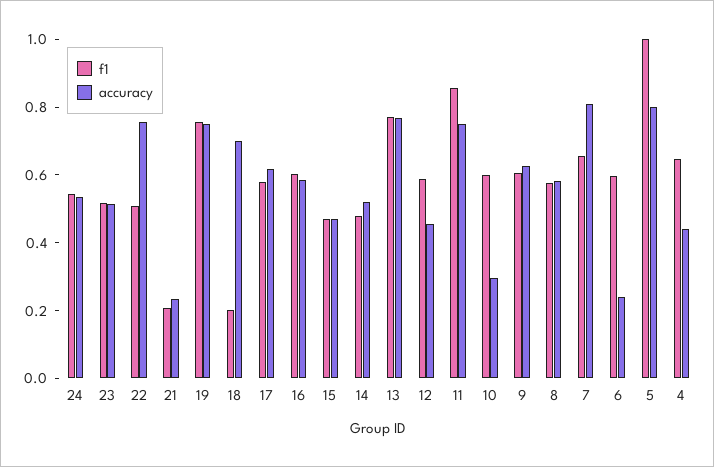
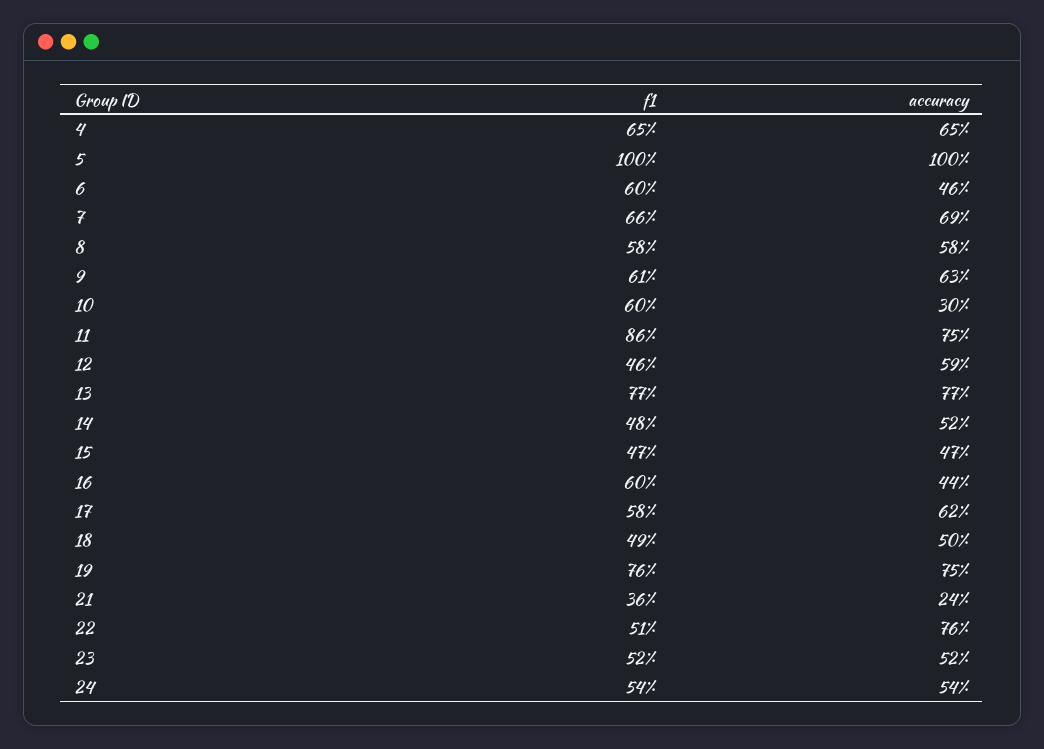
f1, 21: 0.2 -> 0.36
f1, 18: 0.2 -> 0.49
accuracy, 18: 0.7 -> 0.5
accuracy, 16: 0.6 -> 0.44
f1, 12: 0.6 -> 0.46
accuracy, 12: 0.45 -> 0.59
accuracy, 7: 0.8 -> 0.69
accuracy, 6: 0.25 -> 0.46
accuracy, 5: 0.8 -> 1
accuracy, 4: 0.45 -> 0.65

